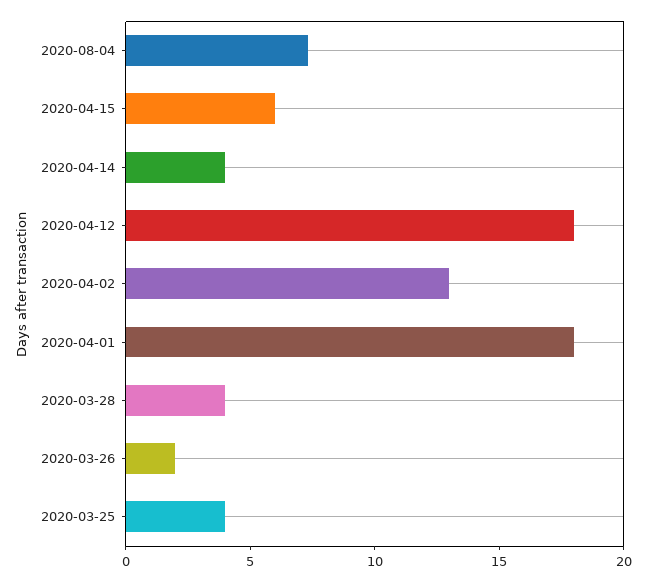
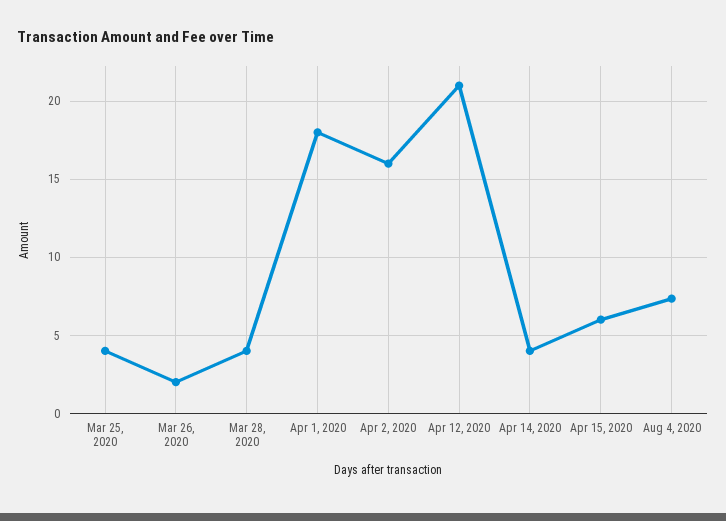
2020-04-12: 18 -> 21
2020-04-02: 13 -> 16

